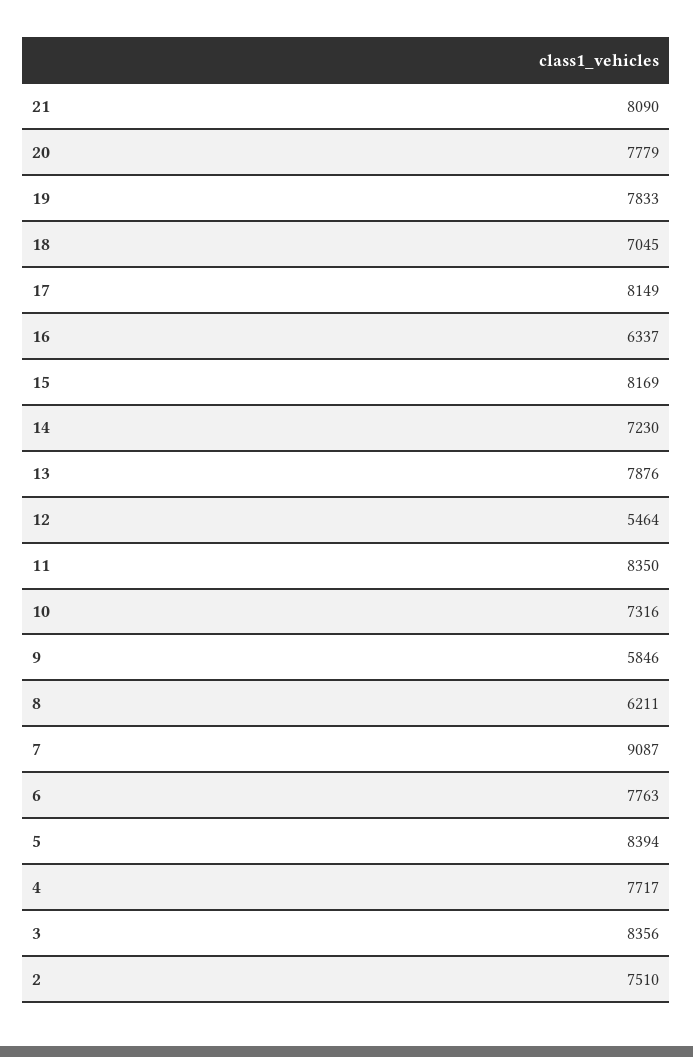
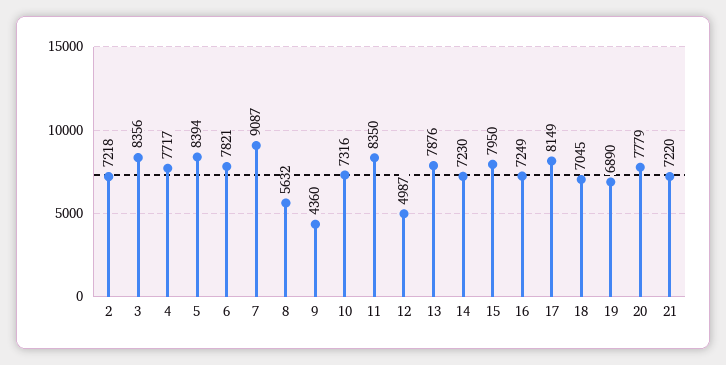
21: 8090 -> 7220
19: 7833 -> 6890
16: 6337 -> 7249
15: 8169 -> 7950
12: 5464 -> 4987
9: 5846 -> 4360
8: 6211 -> 5632
6: 7763 -> 7821
2: 7510 -> 7218

